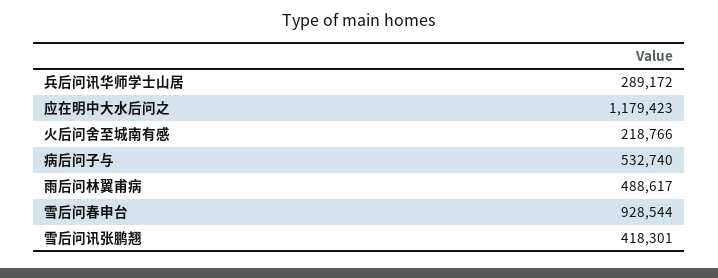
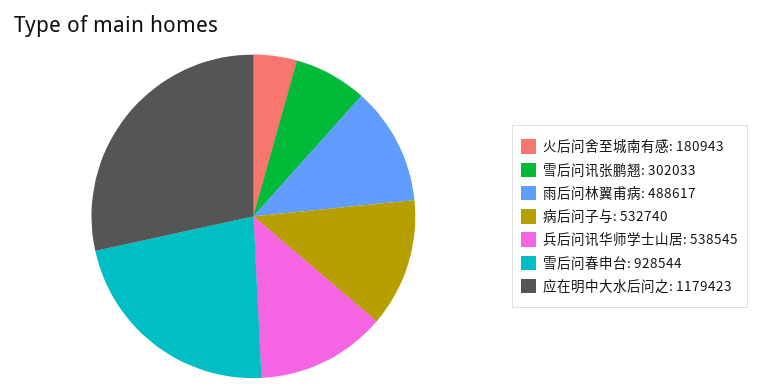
兵后问讯华师学士山居: 289172 -> 538545
火后问舍至城南有感: 218766 -> 180943
雪后问讯张鹏翘: 418301 -> 302033

